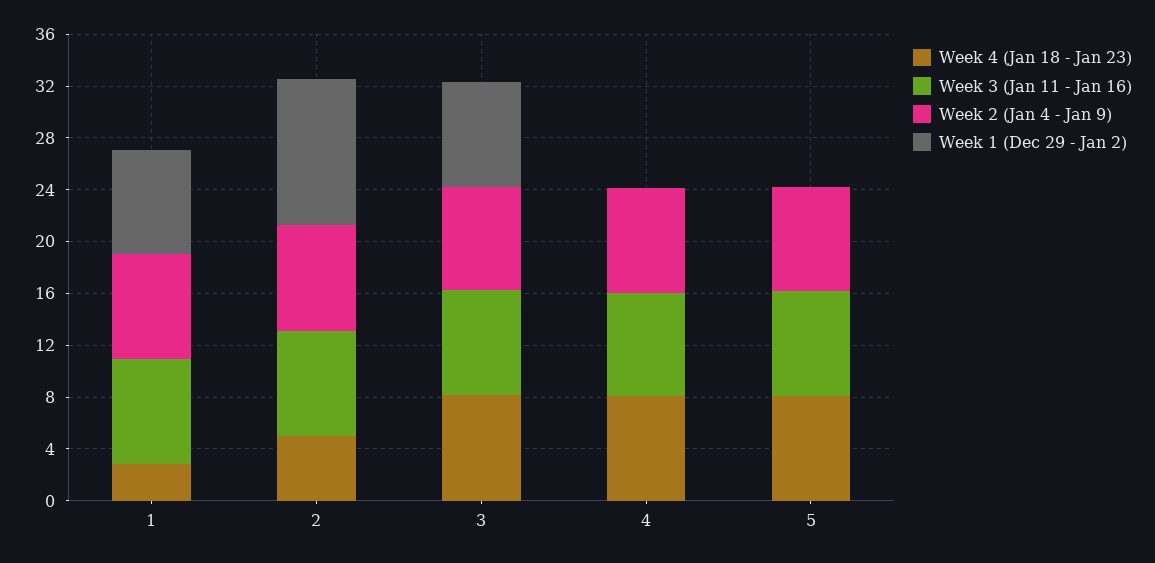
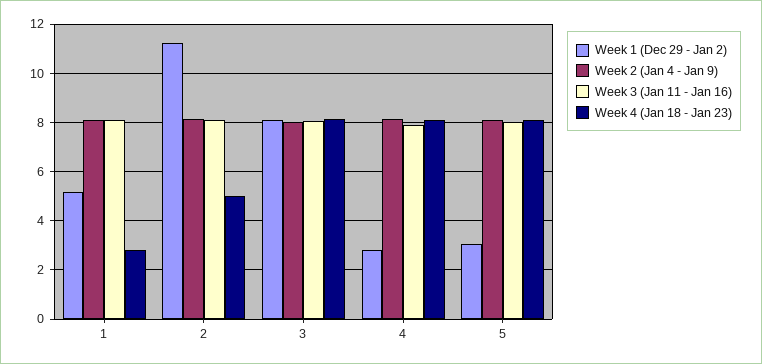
Week 1 (Dec 29 - Jan 2), 1: 8 -> 5.25
Week 1 (Dec 29 - Jan 2), 4: 0 -> 2.75
Week 1 (Dec 29 - Jan 2), 5: 0 -> 3

